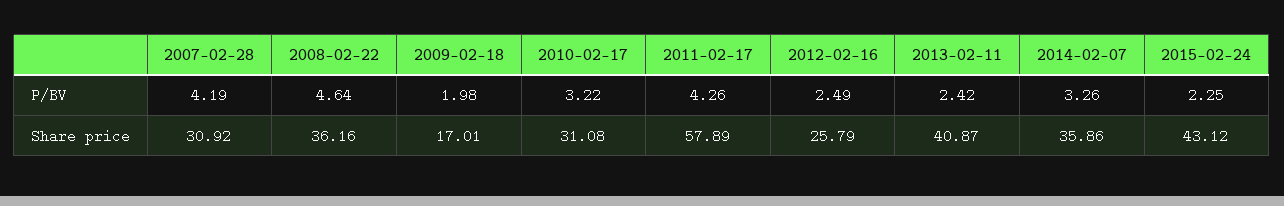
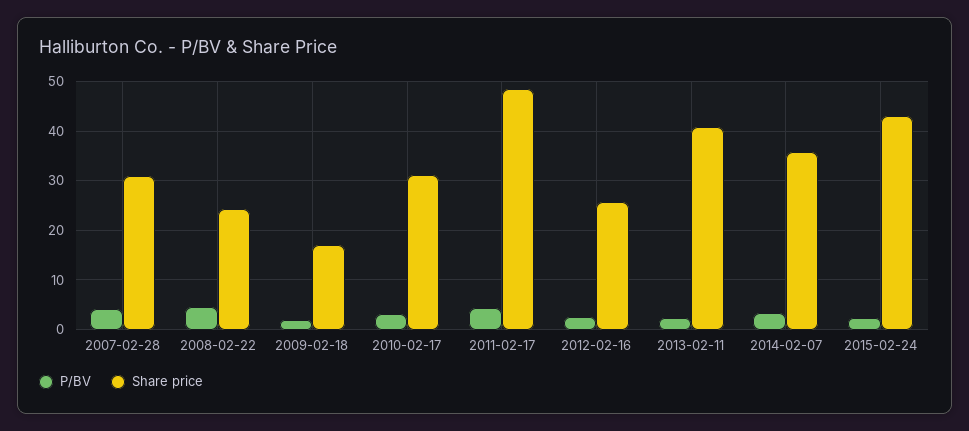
Share price, 2008-02-22: 36.16 -> 24
Share price, 2011-02-17: 57.89 -> 48

